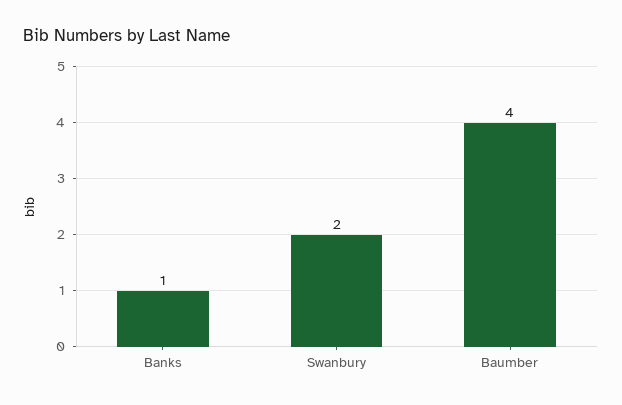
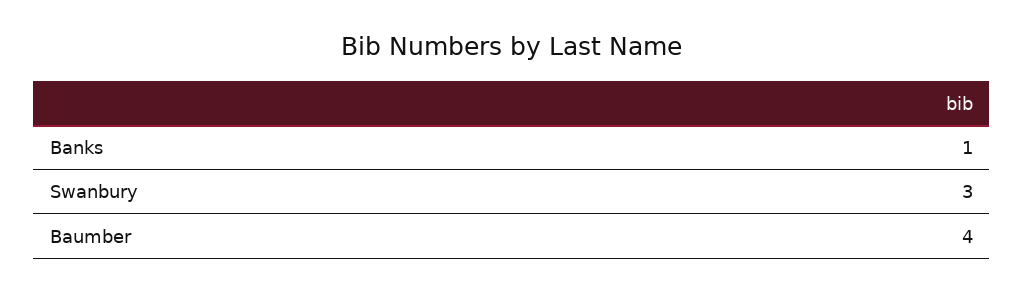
Swanbury: 2 -> 3

